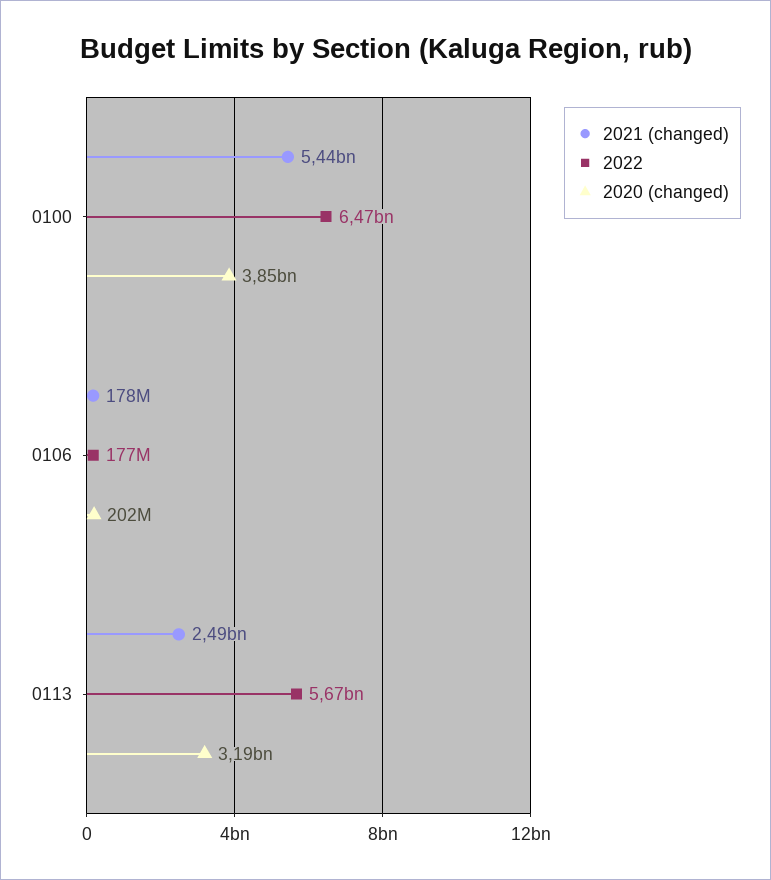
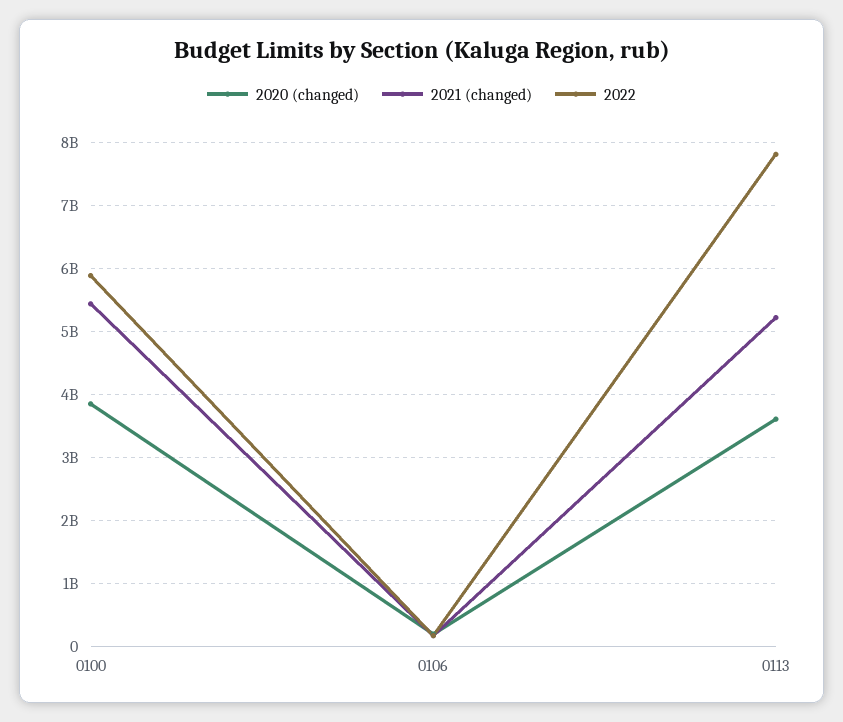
2022, 0100: 6470000000 -> 5900000000
2021 (changed), 0113: 2490000000 -> 5200000000
2022, 0113: 5670000000 -> 7800000000
2020 (changed), 0113: 3190000000 -> 3600000000

